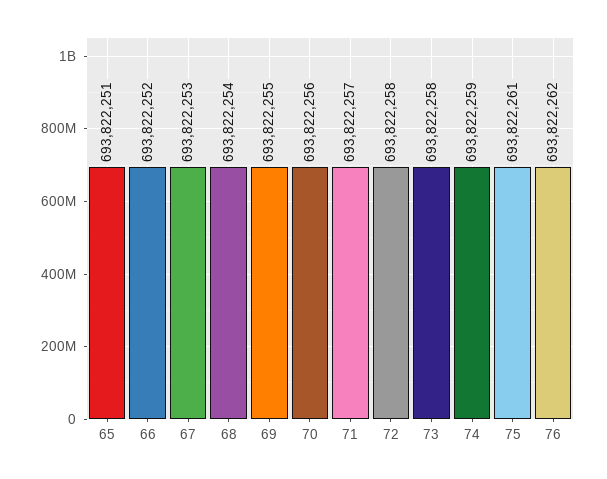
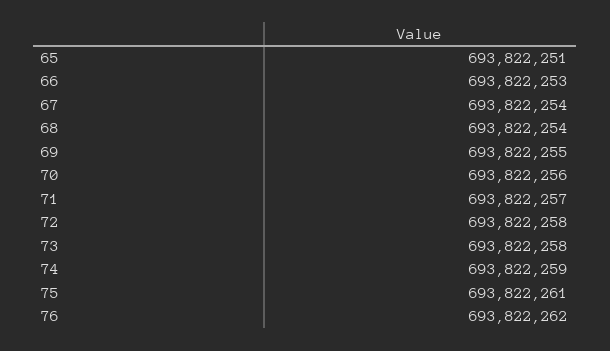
66: 693822252 -> 693822253
67: 693822253 -> 693822254

